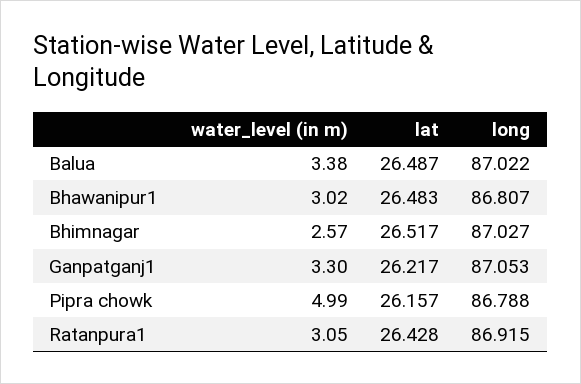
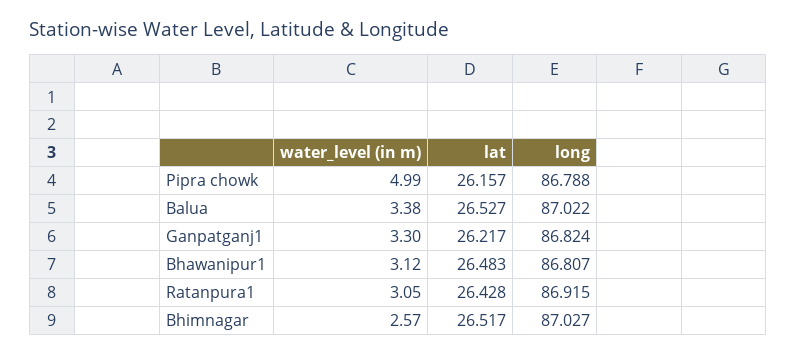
lat, Balua: 26.487 -> 26.527
water_level (in m), Bhawanipur1: 3.02 -> 3.12
long, Ganpatganj1: 87.053 -> 86.824

